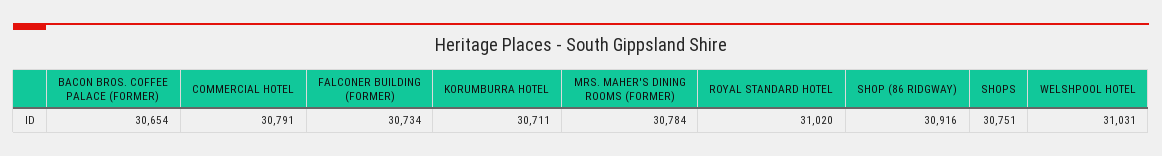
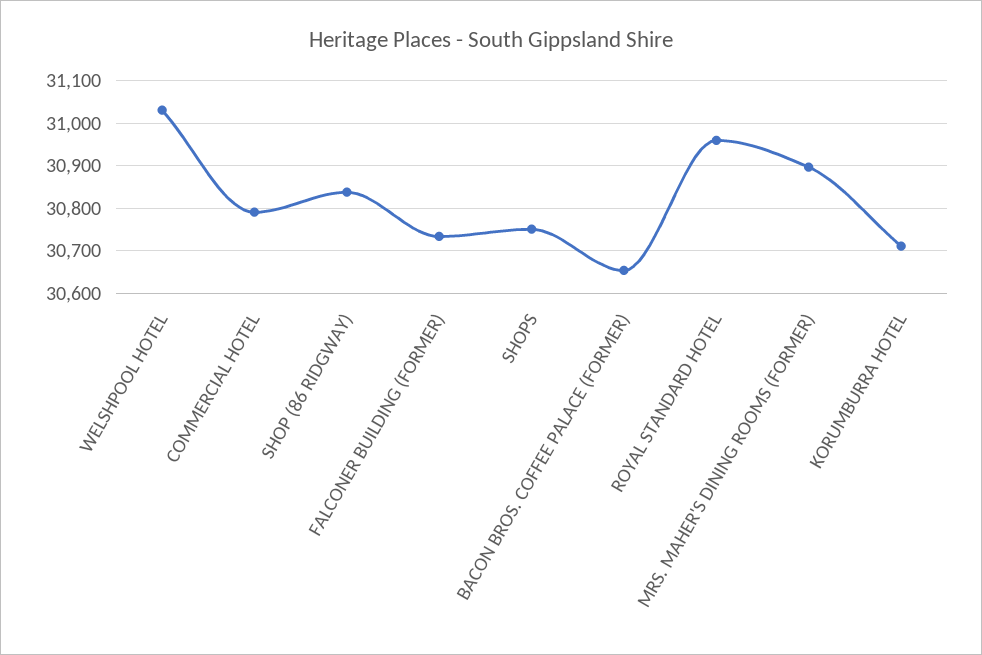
MRS. MAHER'S DINING ROOMS (FORMER): 30784 -> 30900
ROYAL STANDARD HOTEL: 31020 -> 30960
SHOP (86 RIDGWAY): 30916 -> 30840

